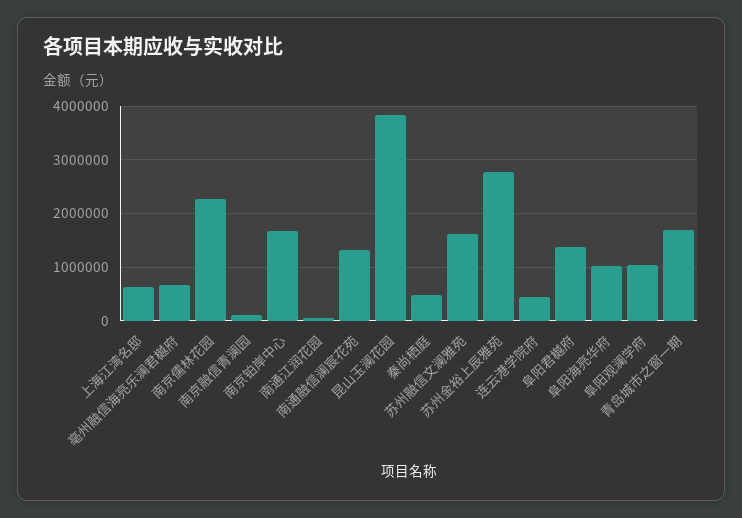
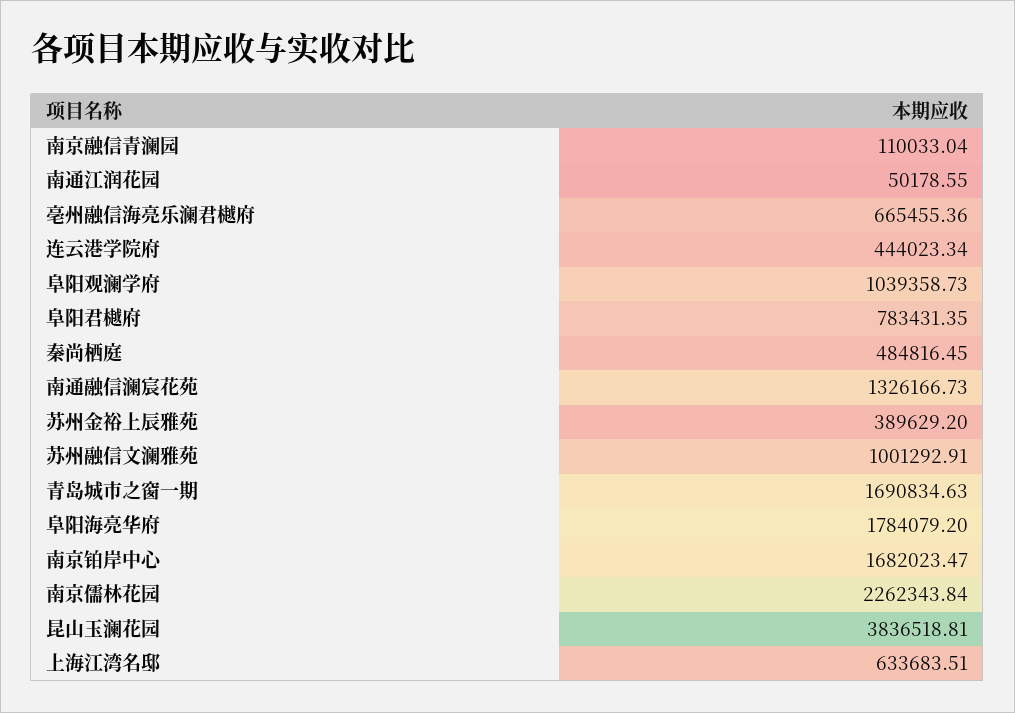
苏州融信文澜雅苑: 1600000 -> 1001292.91
苏州金裕上辰雅苑: 2800000 -> 389629.2
阜阳君樾府: 1400000 -> 783431.35
阜阳海亮华府: 1000000 -> 1784079.2

